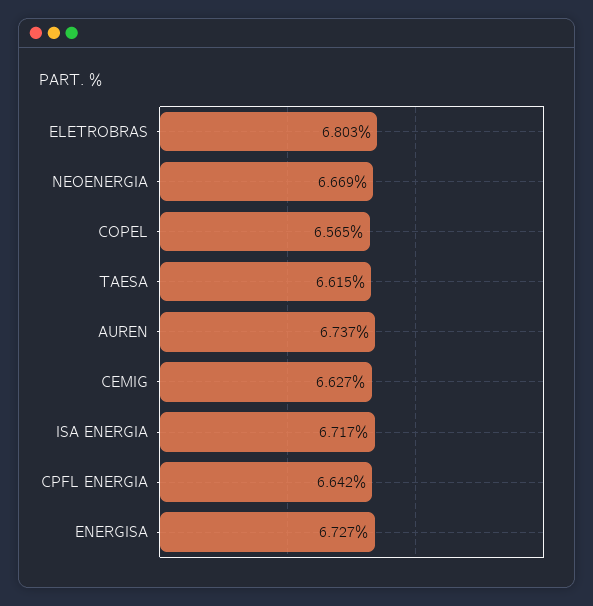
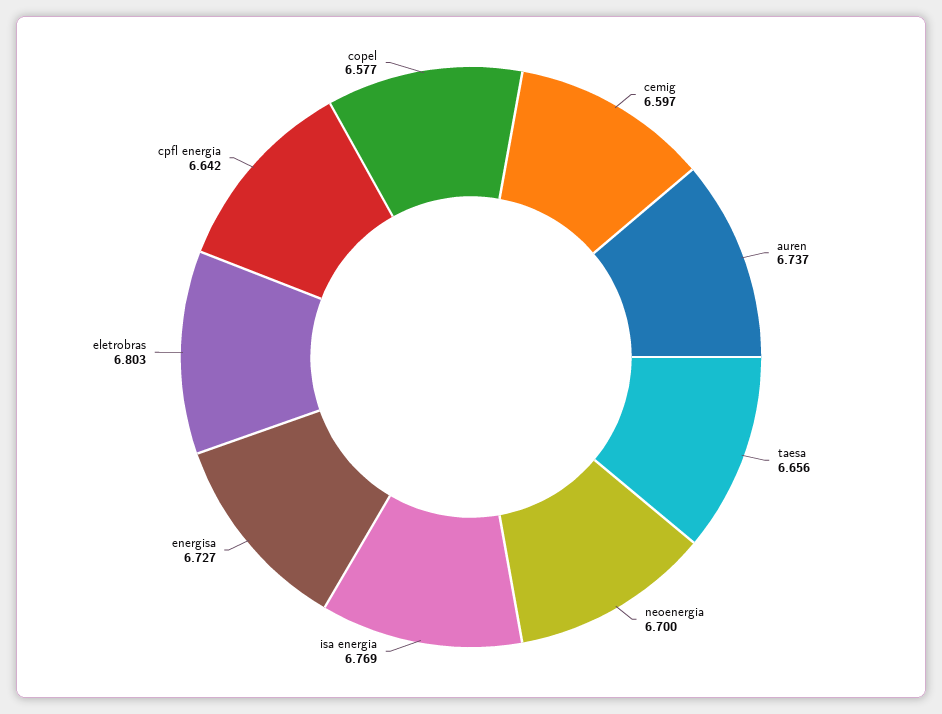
NEOENERGIA: 6.669 -> 6.7
COPEL: 6.565 -> 6.577
TAESA: 6.615 -> 6.656
CEMIG: 6.627 -> 6.597
ISA ENERGIA: 6.717 -> 6.769

